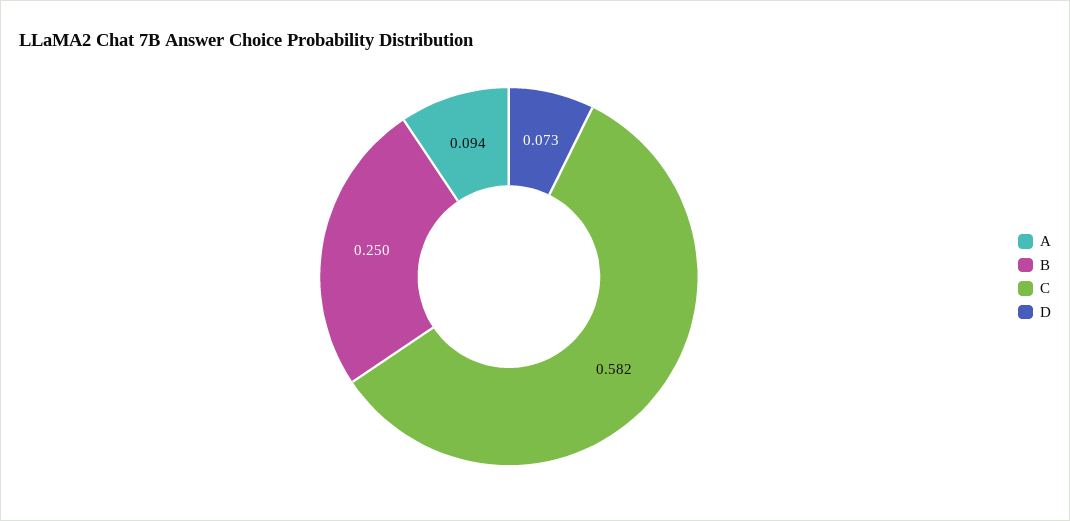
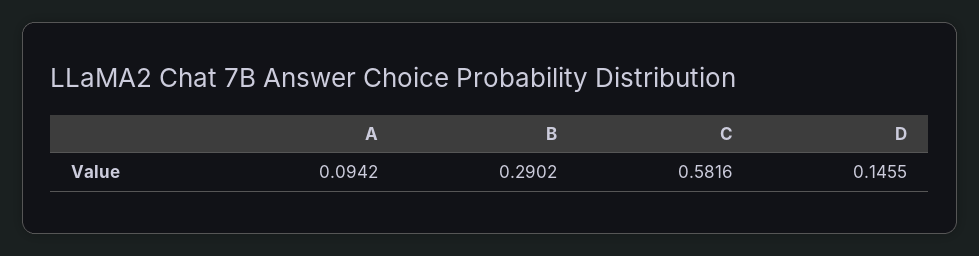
B: 0.25 -> 0.2902
D: 0.073 -> 0.1455

